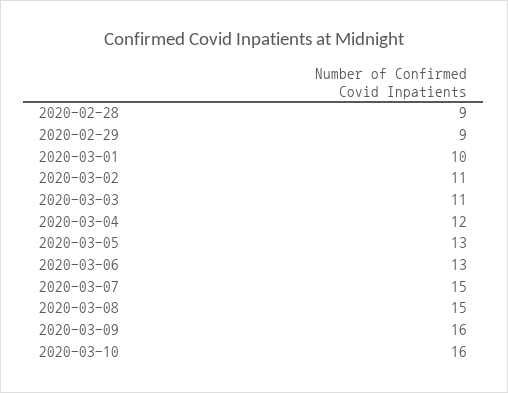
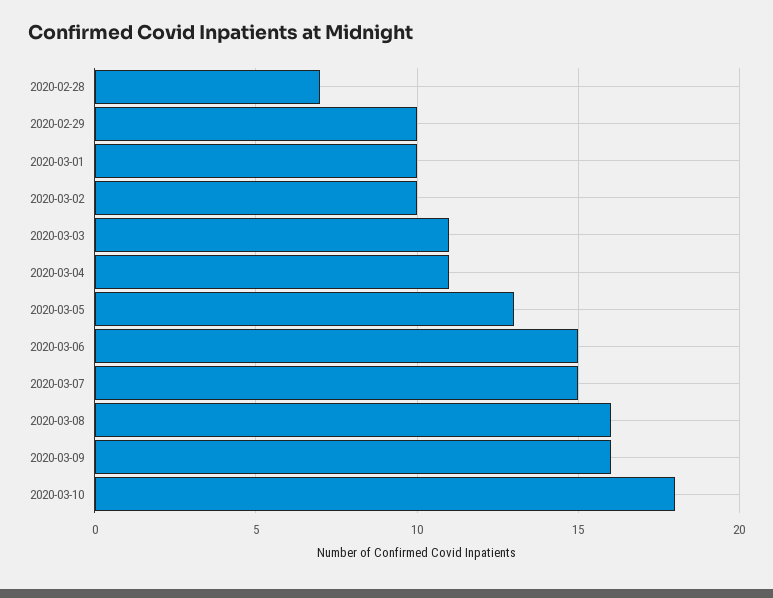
2020-02-28: 9 -> 7
2020-02-29: 9 -> 10
2020-03-02: 11 -> 10
2020-03-04: 12 -> 11
2020-03-06: 13 -> 15
2020-03-08: 15 -> 16
2020-03-10: 16 -> 18

